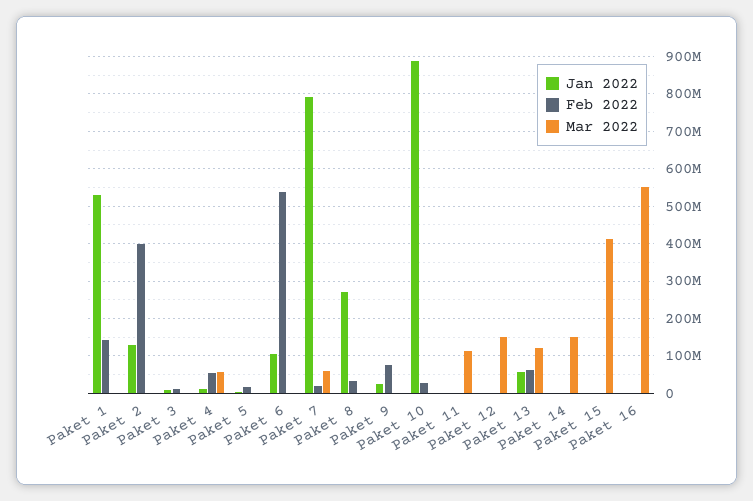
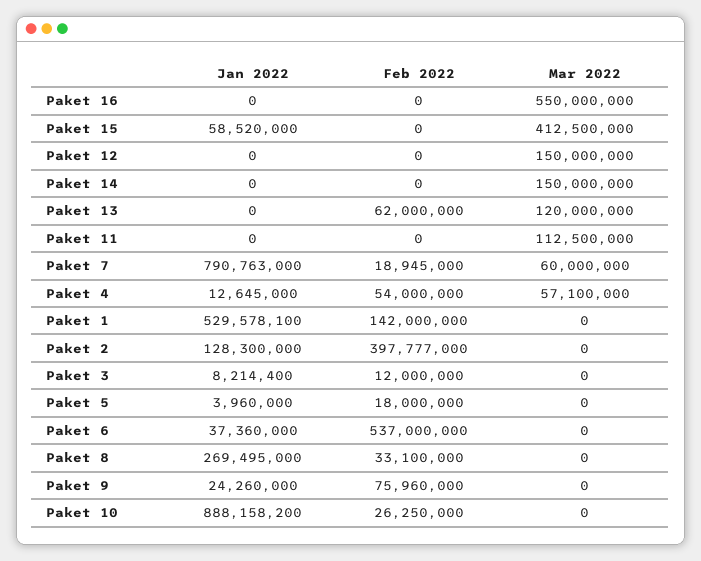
Jan 2022, Paket 6: 100000000 -> 37360000
Jan 2022, Paket 13: 60000000 -> 0
Jan 2022, Paket 15: 0 -> 58520000

